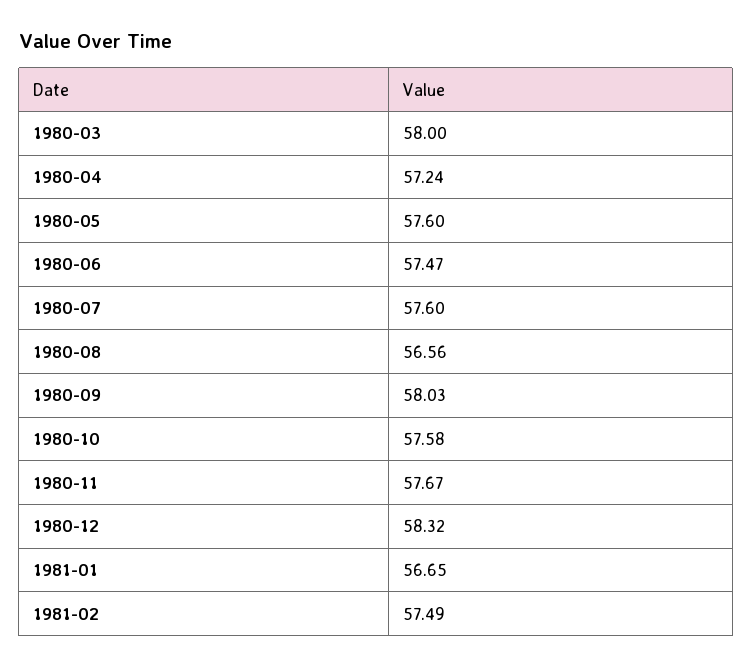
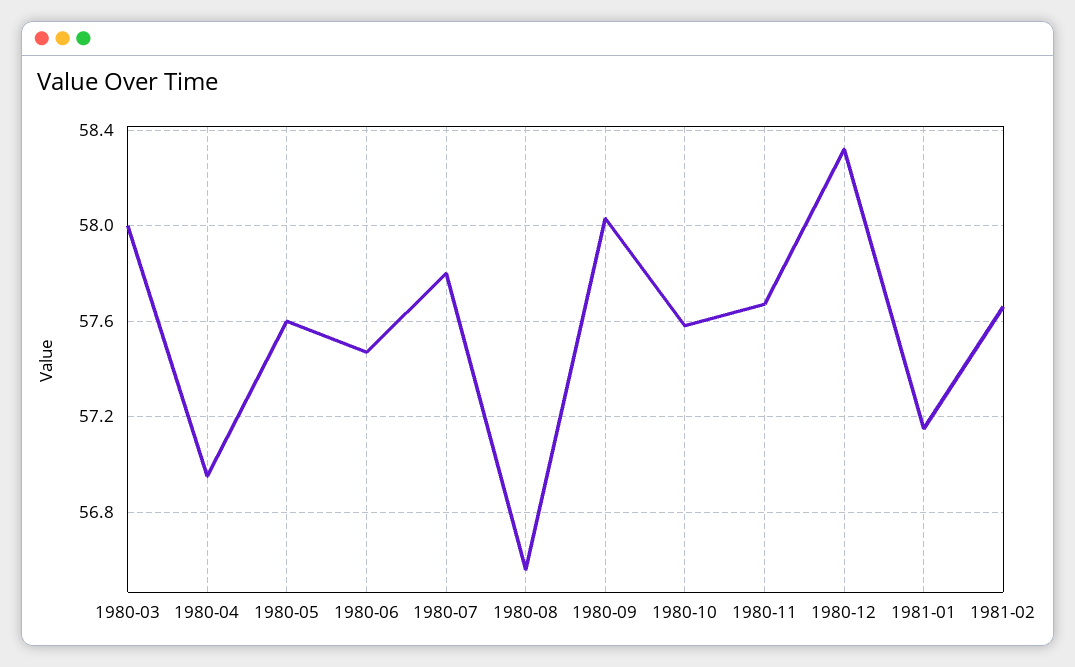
1980-04: 57.24 -> 56.95
1980-07: 57.6 -> 57.8
1981-01: 56.65 -> 57.15
1981-02: 57.49 -> 57.65

